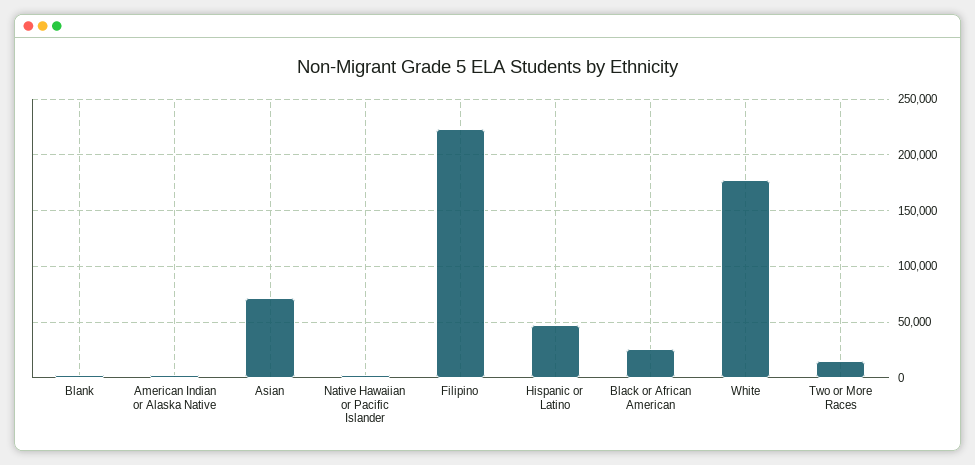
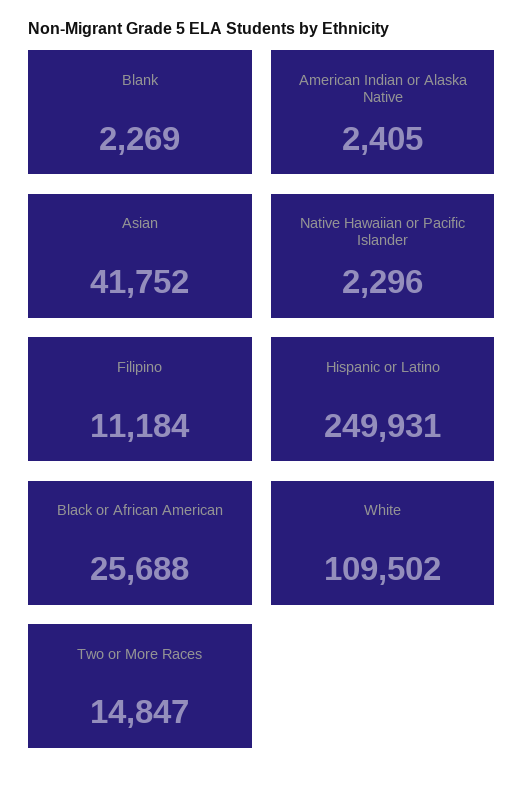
Asian: 70000 -> 41752
Filipino: 220000 -> 11184
Hispanic or Latino: 50000 -> 249931
White: 180000 -> 109502

